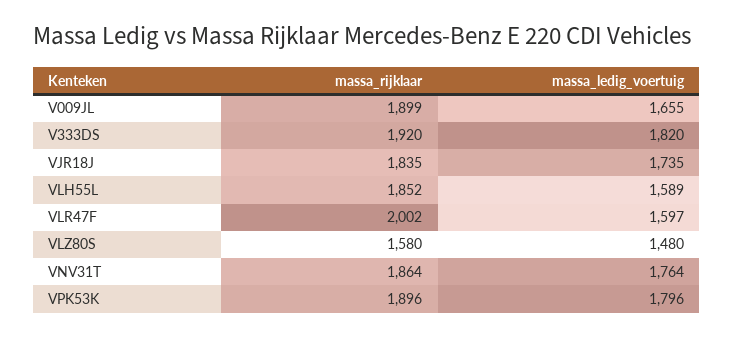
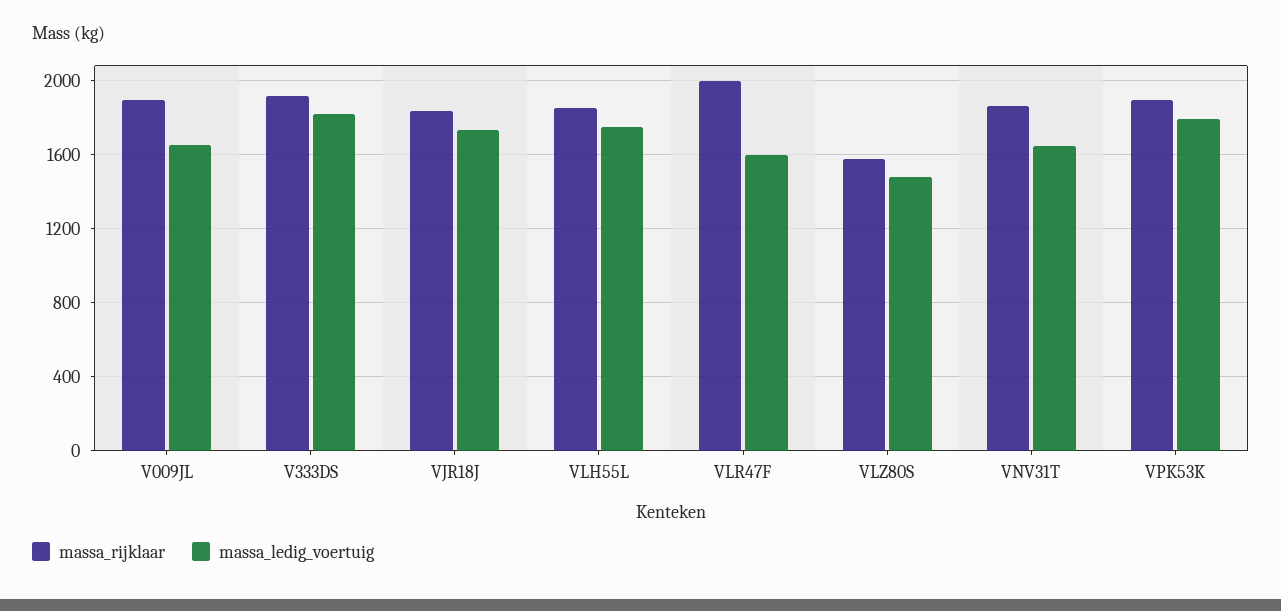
massa_ledig_voertuig, VLH55L: 1589 -> 1750
massa_ledig_voertuig, VNV31T: 1764 -> 1650

